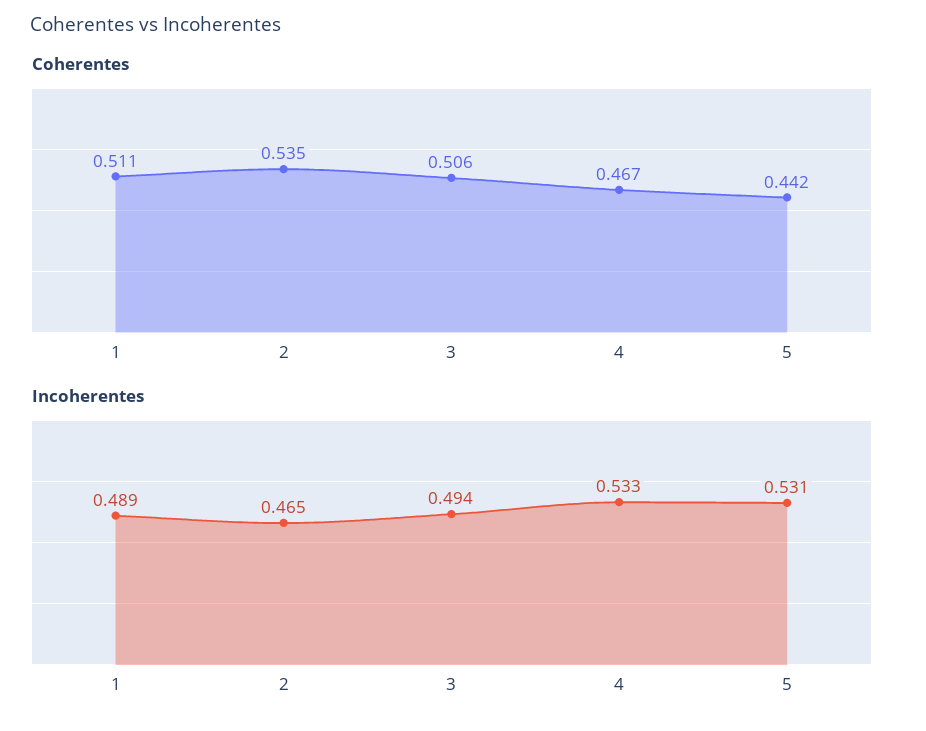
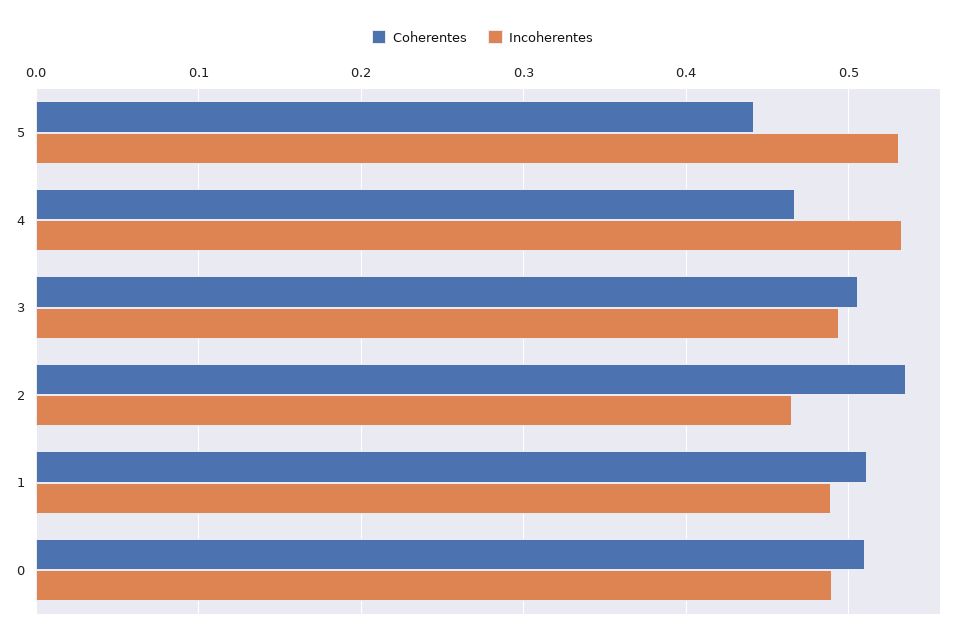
Coherentes, 0: none -> 0.51
Incoherentes, 0: none -> 0.49

